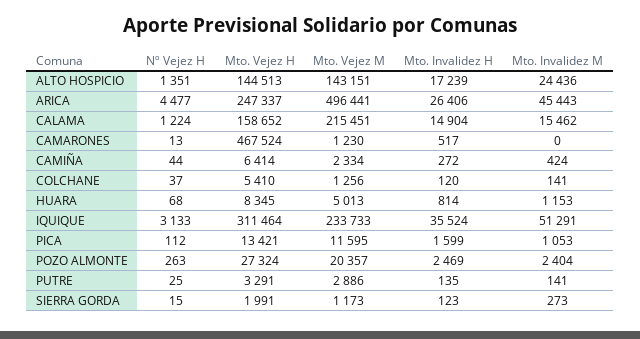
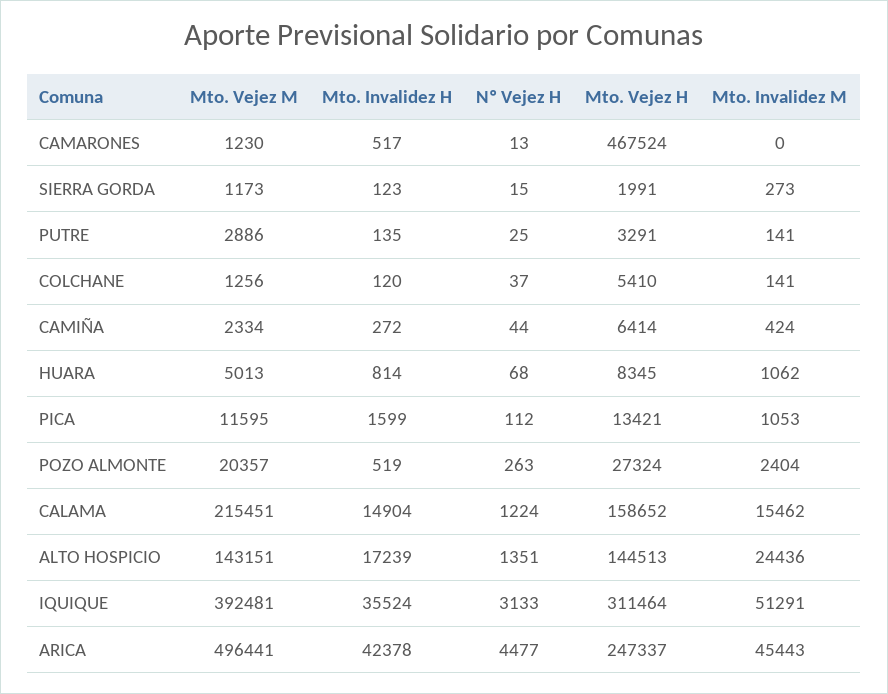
Mto. Invalidez H, ARICA: 26406 -> 42378
Mto. Invalidez M, HUARA: 1153 -> 1062
Mto. Vejez M, IQUIQUE: 233733 -> 392481
Mto. Invalidez H, POZO ALMONTE: 2469 -> 519

